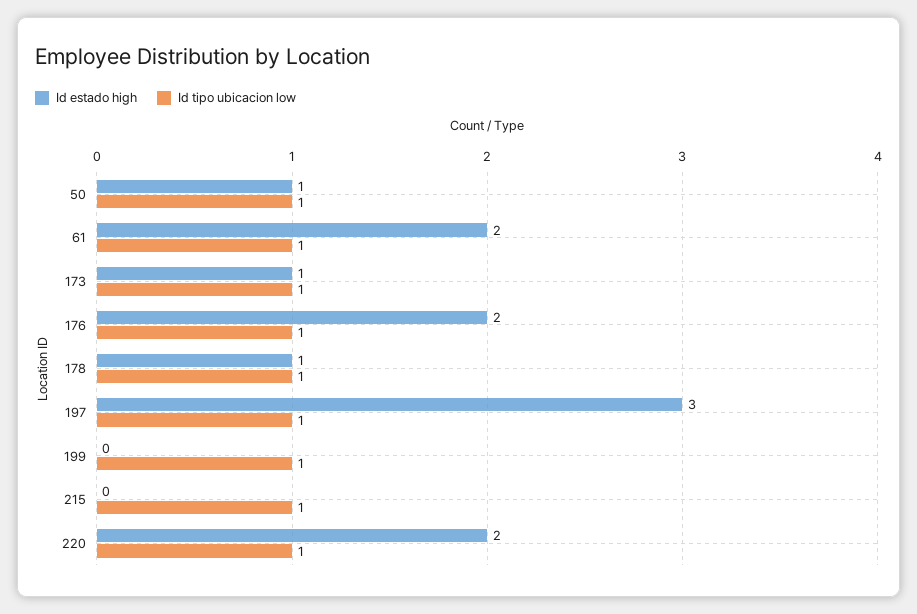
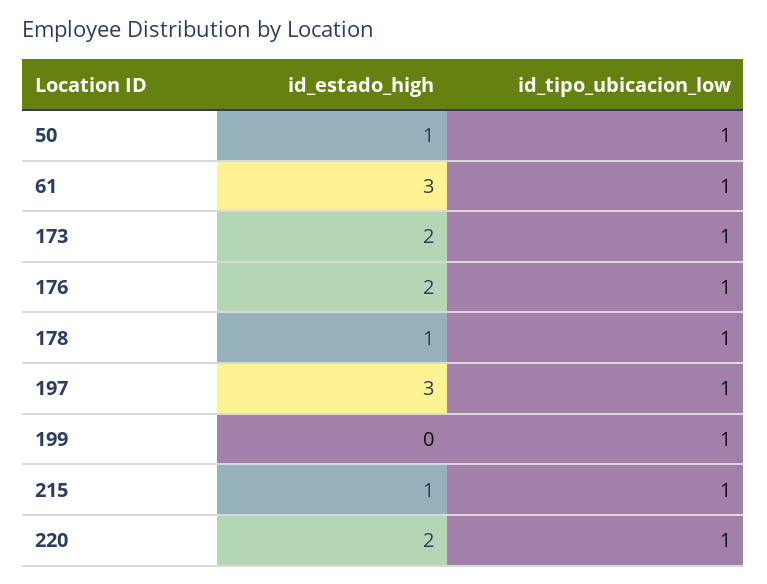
Id estado high, 61: 2 -> 3
Id estado high, 173: 1 -> 2
Id estado high, 215: 0 -> 1

